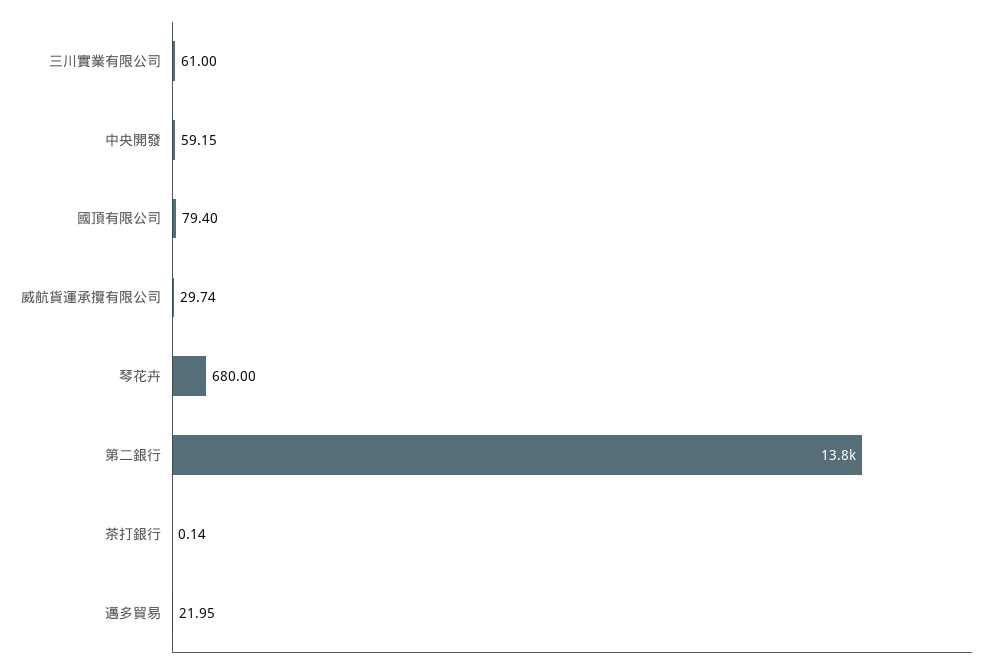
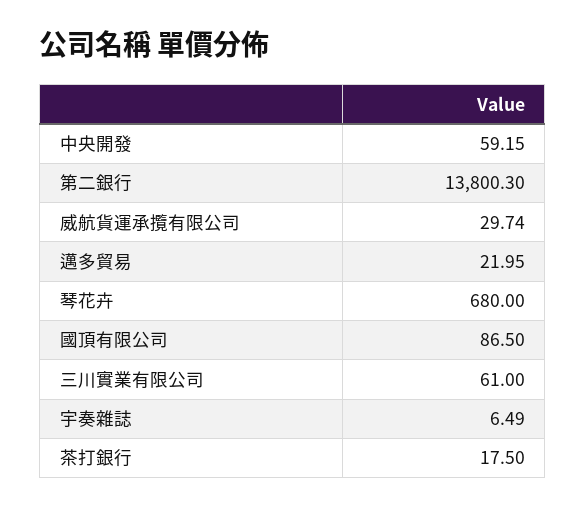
國頂有限公司: 79.4 -> 86.5
第二銀行: 13800 -> 13800.3
茶打銀行: 0.14 -> 17.5
宇奏雜誌: none -> 6.49

